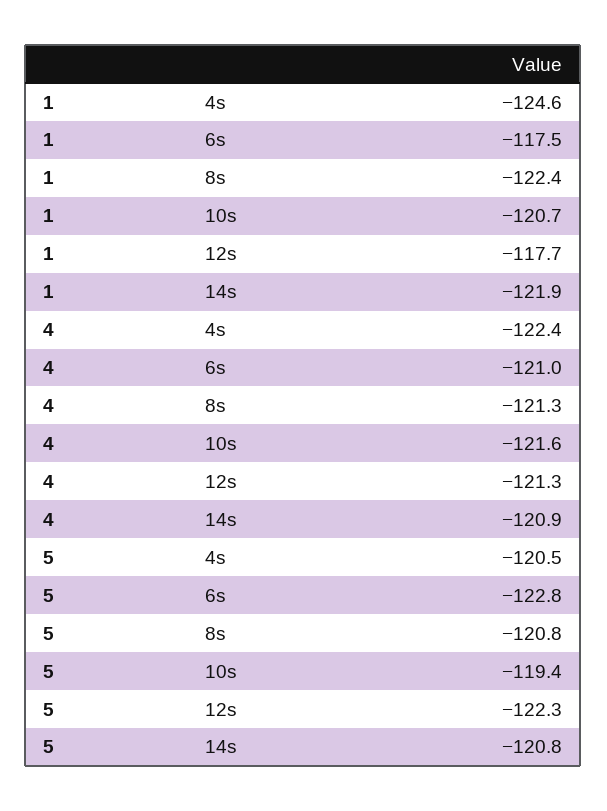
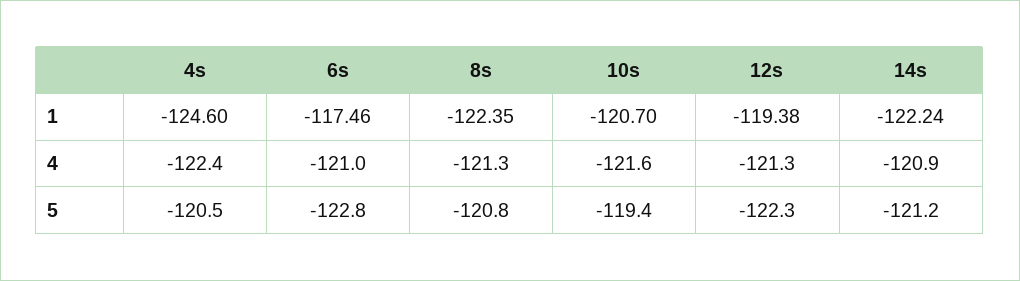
1, 12s: -117.7 -> -119.38
1, 14s: -121.9 -> -122.24
5, 14s: -120.8 -> -121.2

